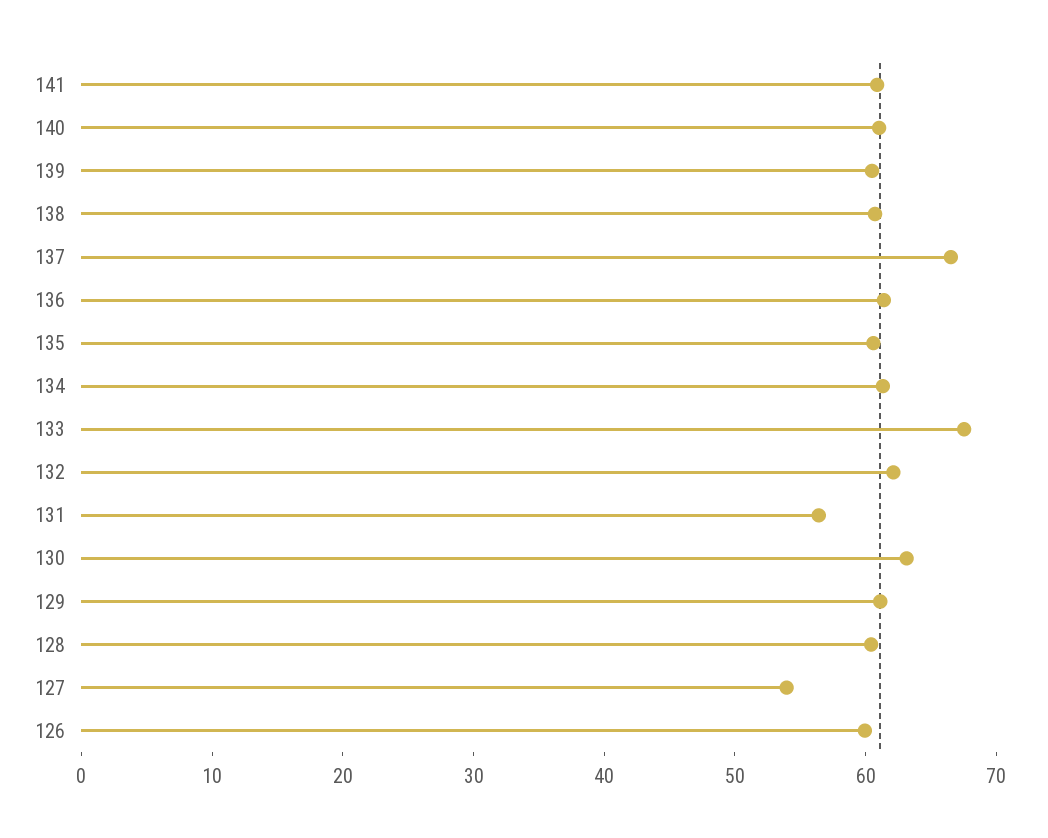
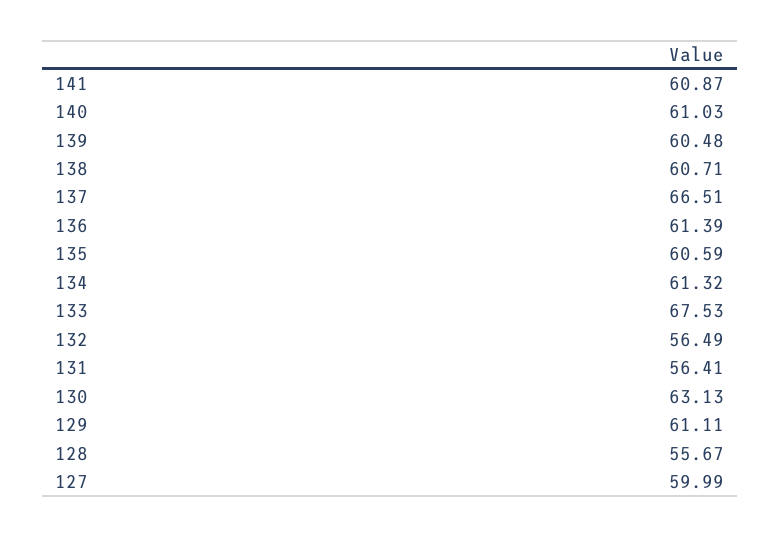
132: 62 -> 56.49
128: 60 -> 55.67
127: 54 -> 59.99
126: 60 -> none

